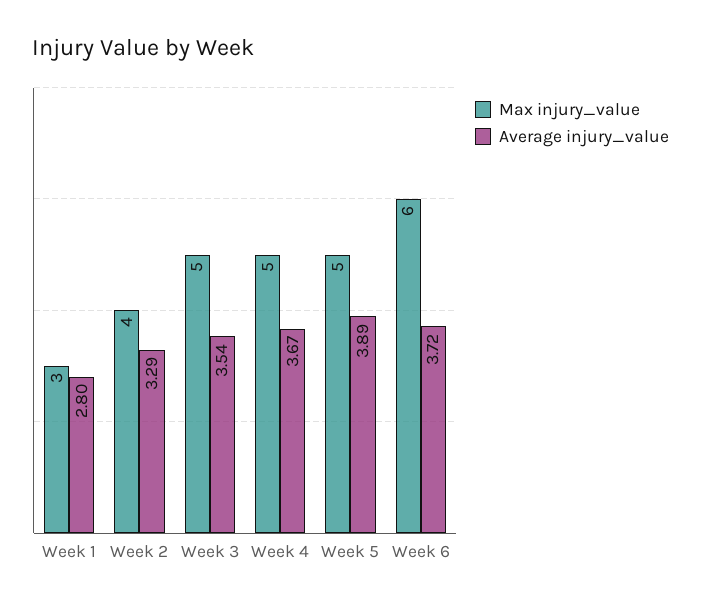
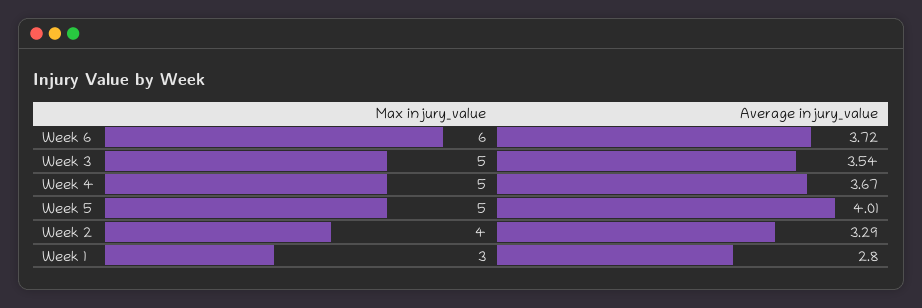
Average injury_value, Week 5: 3.89 -> 4.01

